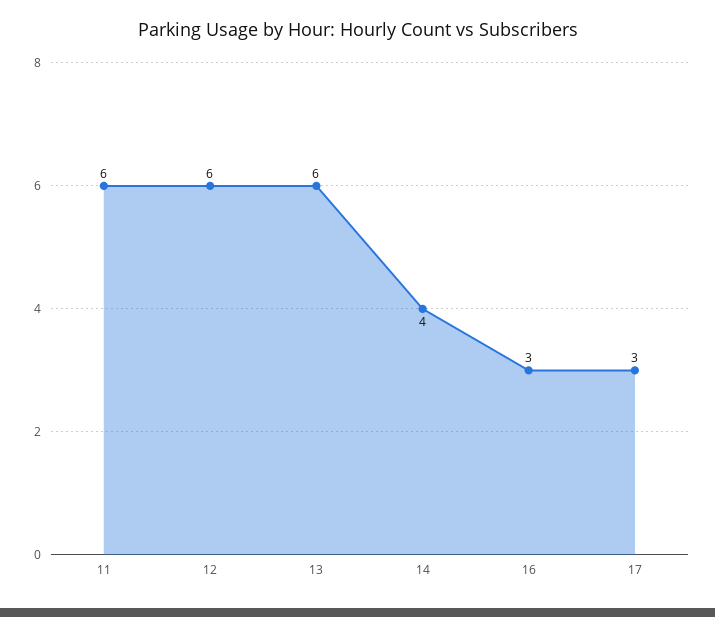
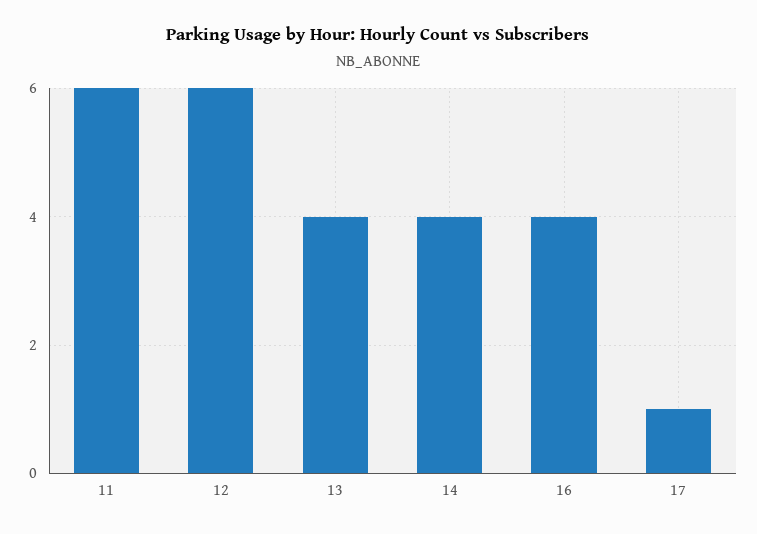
13: 6 -> 4
16: 3 -> 4
17: 3 -> 1

